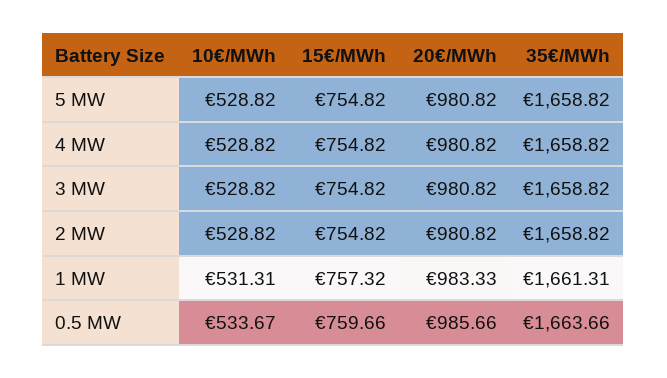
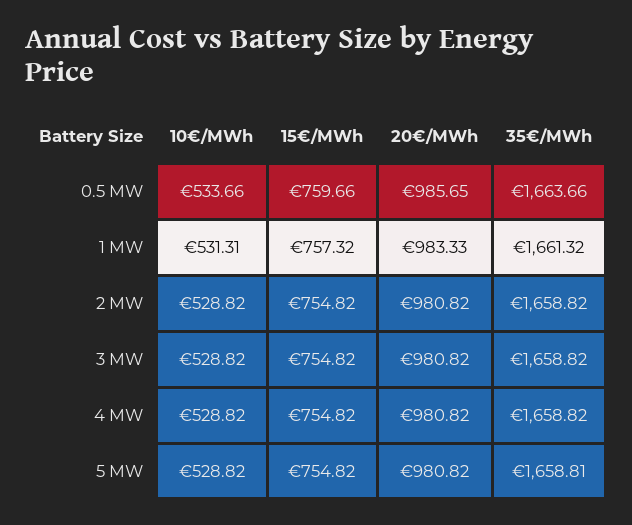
35€/MWh, 5 MW: 1658.82 -> 1658.81
35€/MWh, 1 MW: 1661.31 -> 1661.32
10€/MWh, 0.5 MW: 533.67 -> 533.66
20€/MWh, 0.5 MW: 985.66 -> 985.65

